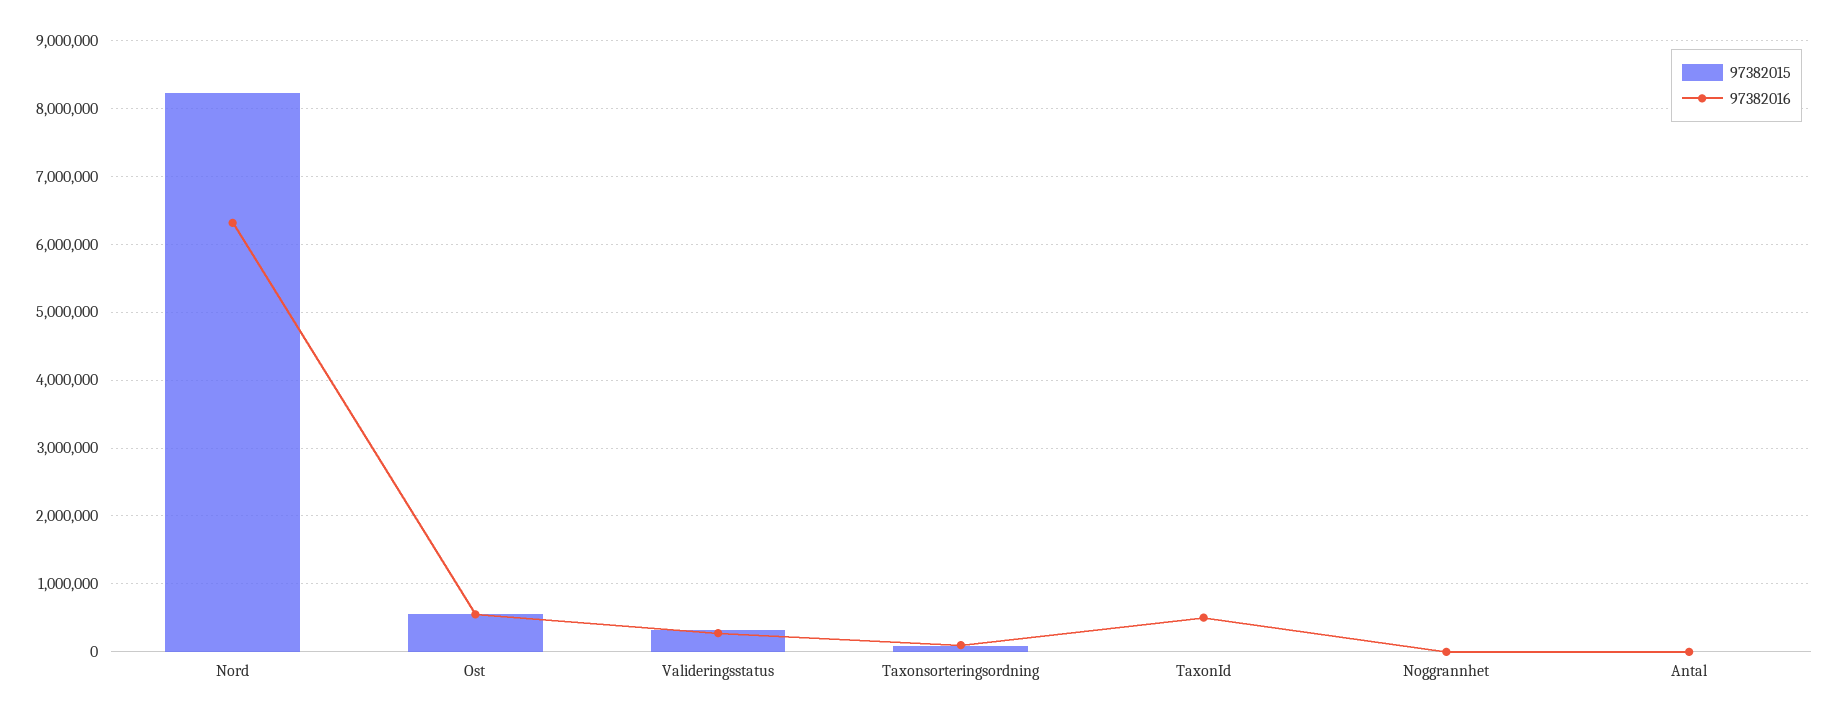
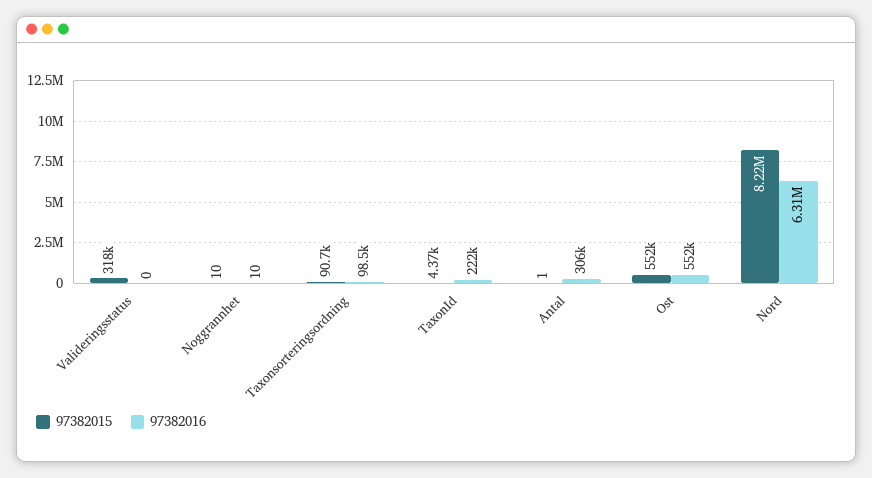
97382016, Valideringsstatus: 300000 -> 0
97382016, TaxonId: 500000 -> 222000
97382016, Antal: 0 -> 306000

